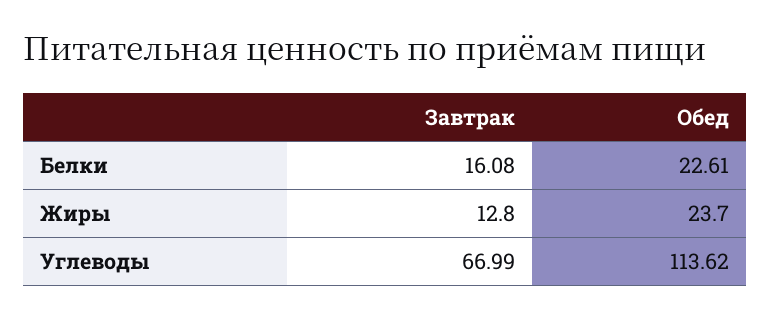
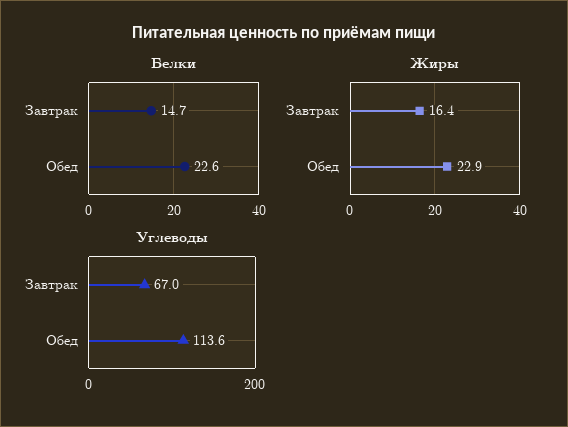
Белки, Завтрак: 16.08 -> 14.7
Жиры, Завтрак: 12.8 -> 16.4
Жиры, Обед: 23.7 -> 22.9

